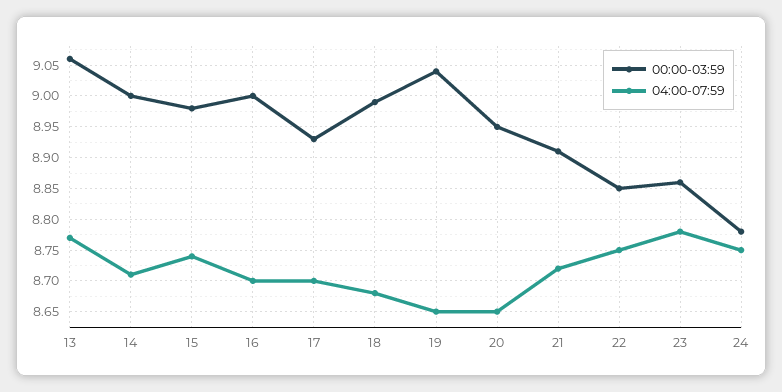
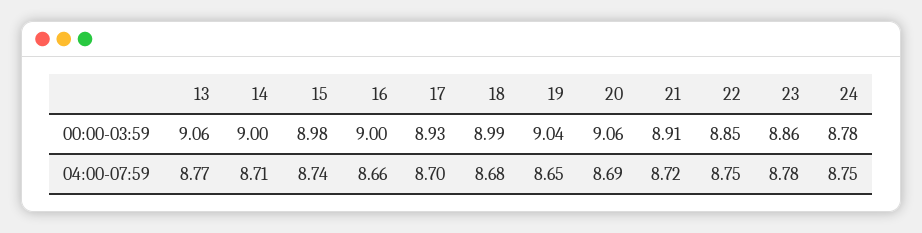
04:00-07:59, 16: 8.7 -> 8.66
00:00-03:59, 20: 8.95 -> 9.06
04:00-07:59, 20: 8.65 -> 8.69

